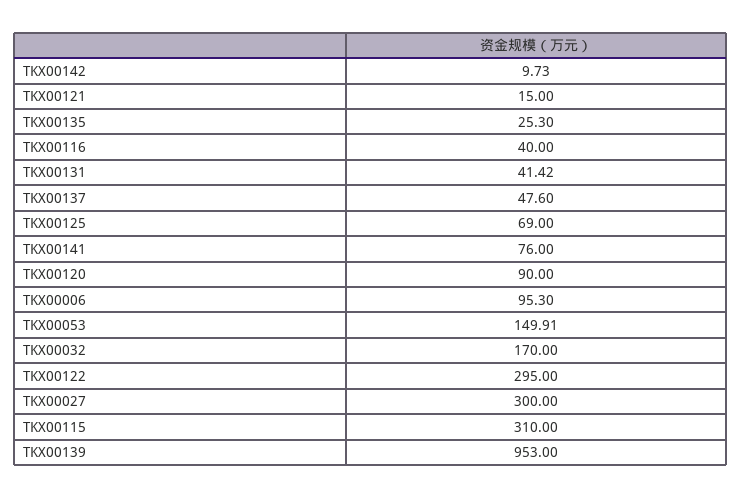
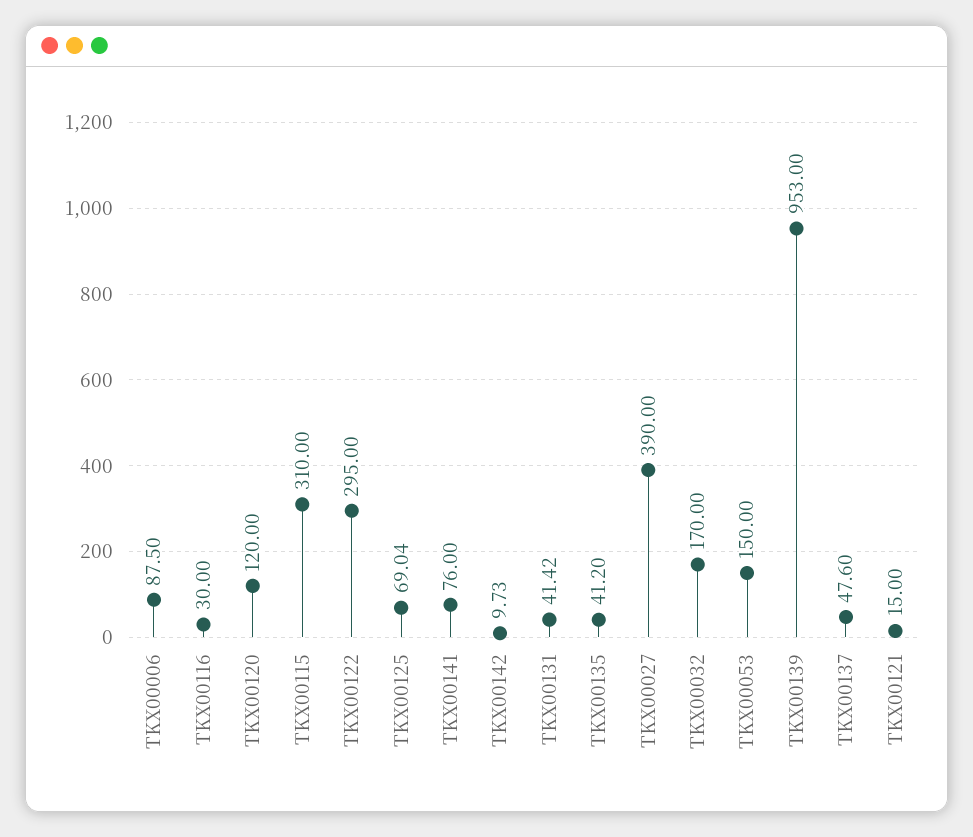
TKX00135: 25.3 -> 41.2
TKX00116: 40 -> 30
TKX00125: 69 -> 69.04
TKX00120: 90 -> 120
TKX00006: 95.3 -> 87.5
TKX00053: 149.91 -> 150
TKX00027: 300 -> 390

